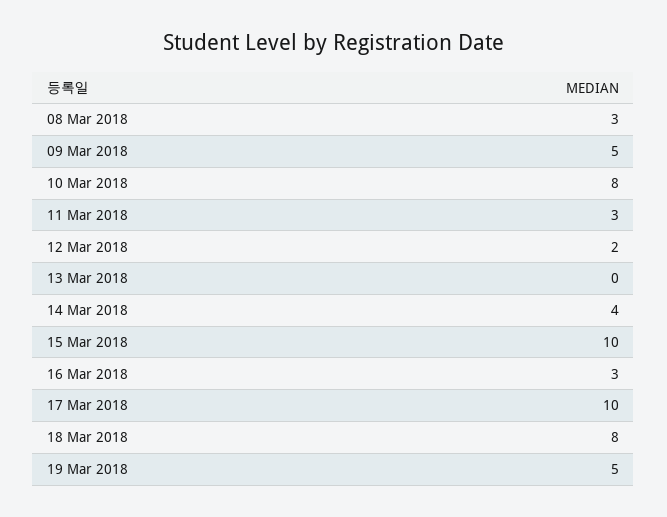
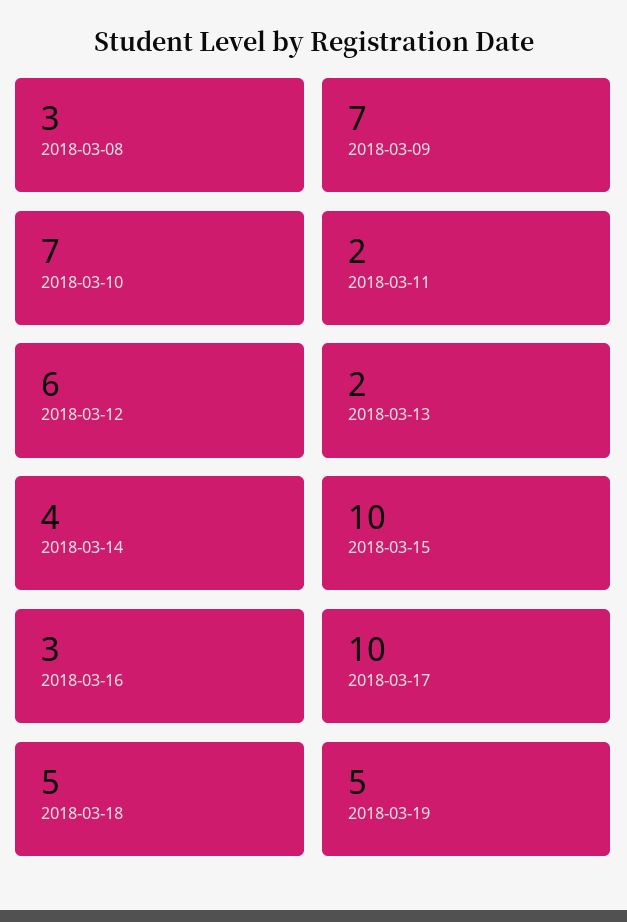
09 Mar 2018: 5 -> 7
10 Mar 2018: 8 -> 7
11 Mar 2018: 3 -> 2
12 Mar 2018: 2 -> 6
13 Mar 2018: 0 -> 2
18 Mar 2018: 8 -> 5

